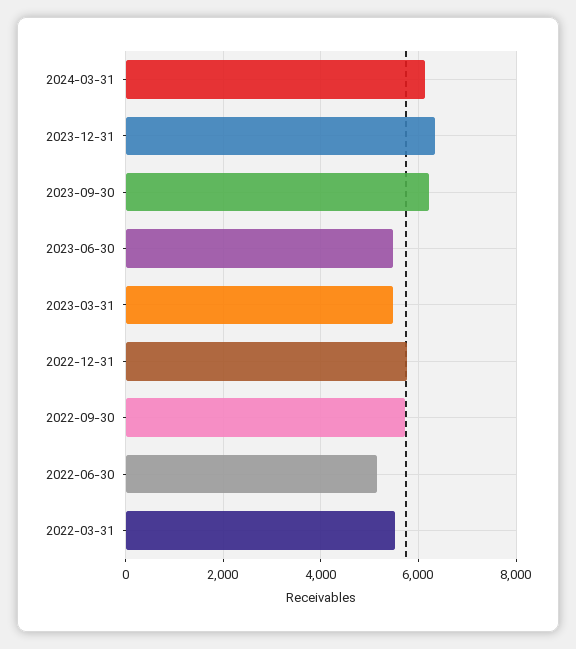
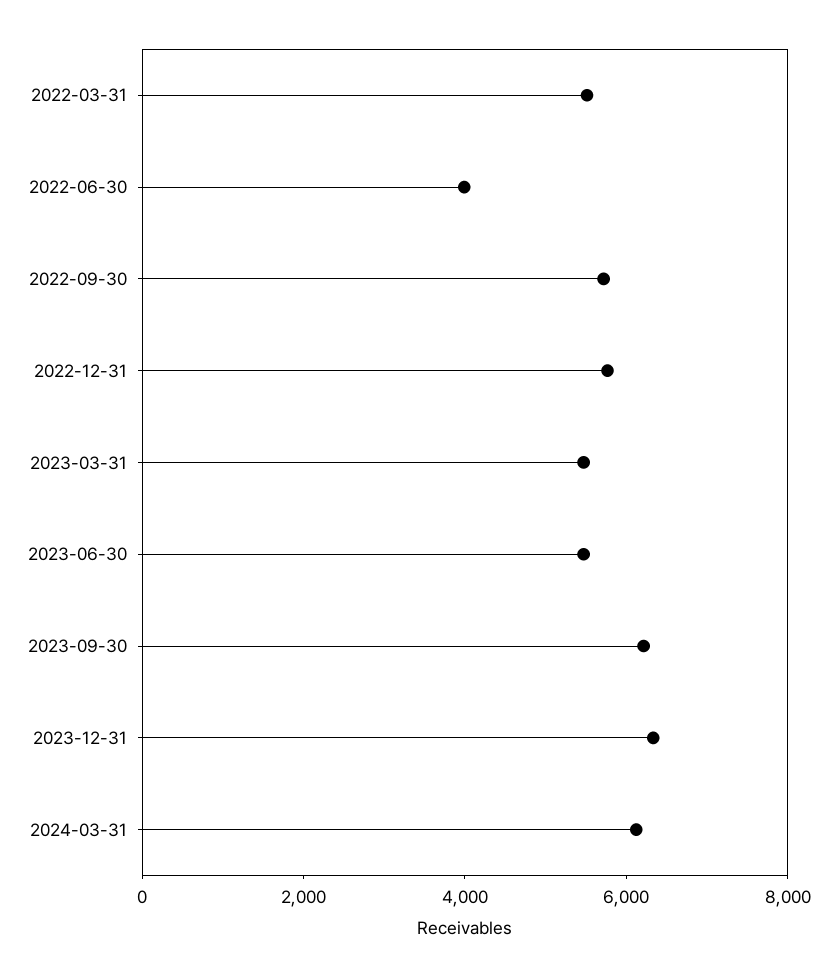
2022-06-30: 5200 -> 4000

